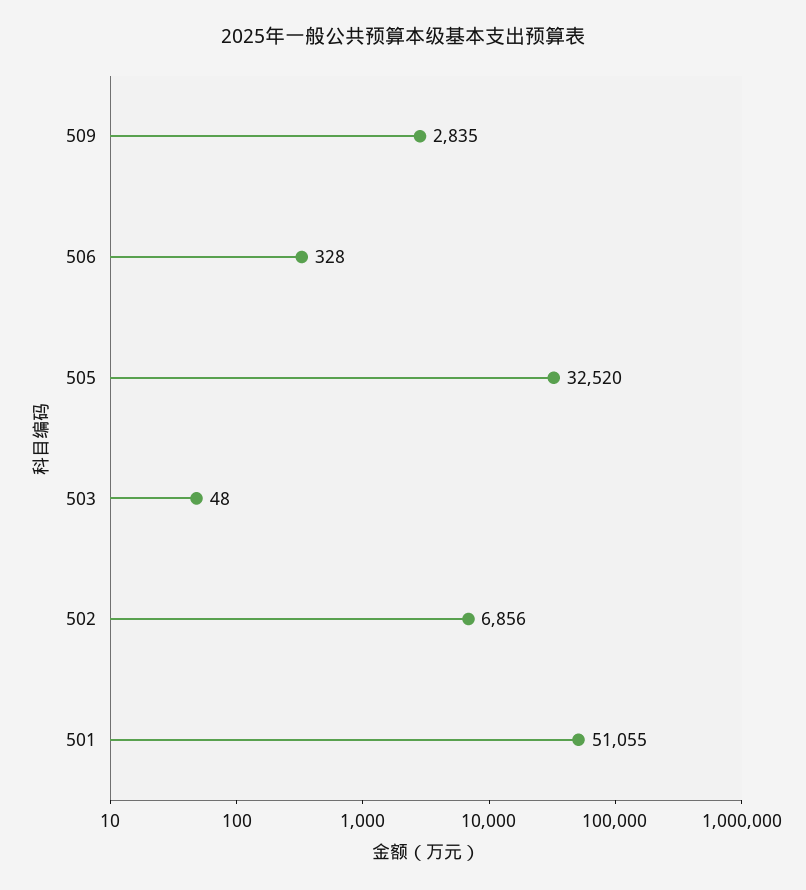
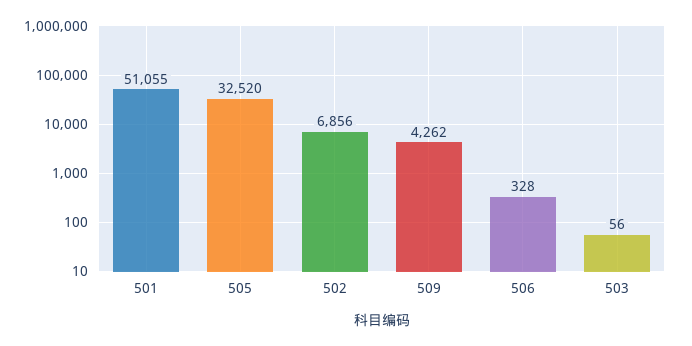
509: 2835 -> 4262
503: 48 -> 56

